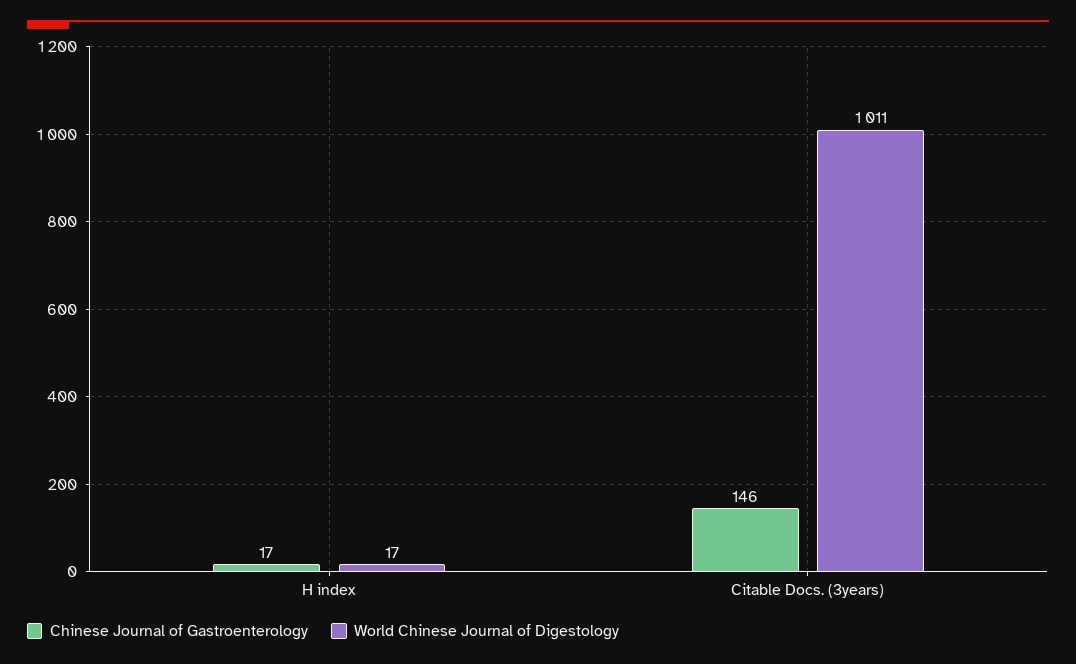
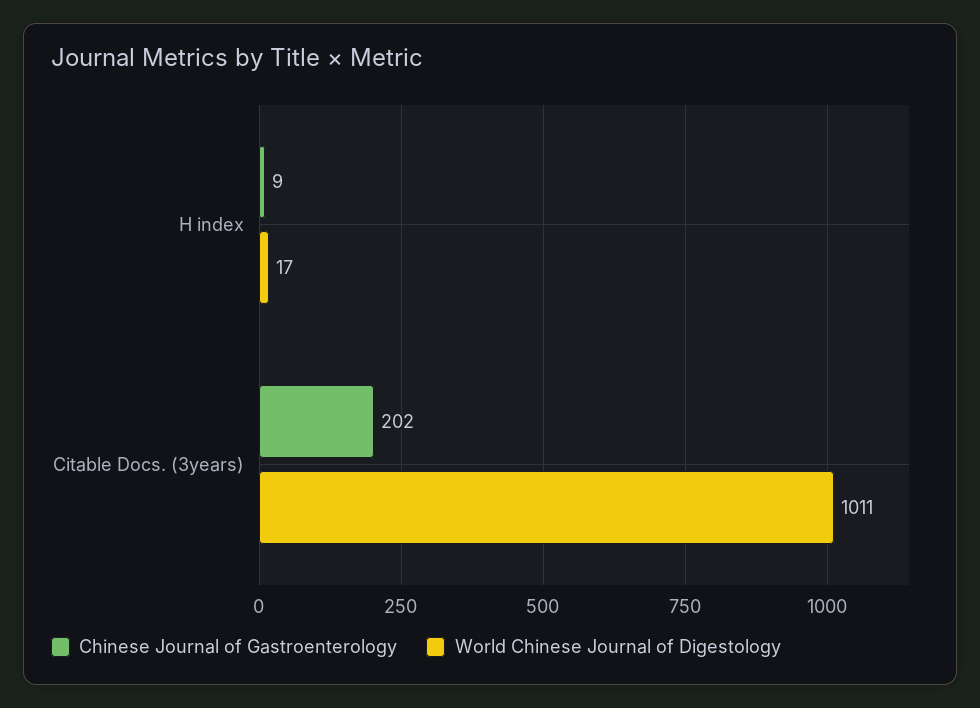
Chinese Journal of Gastroenterology, H index: 17 -> 9
Chinese Journal of Gastroenterology, Citable Docs. (3years): 146 -> 202

